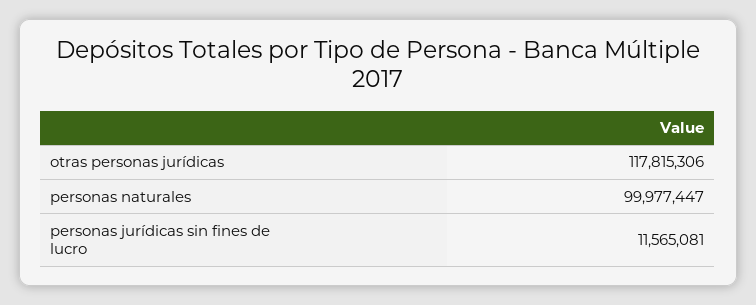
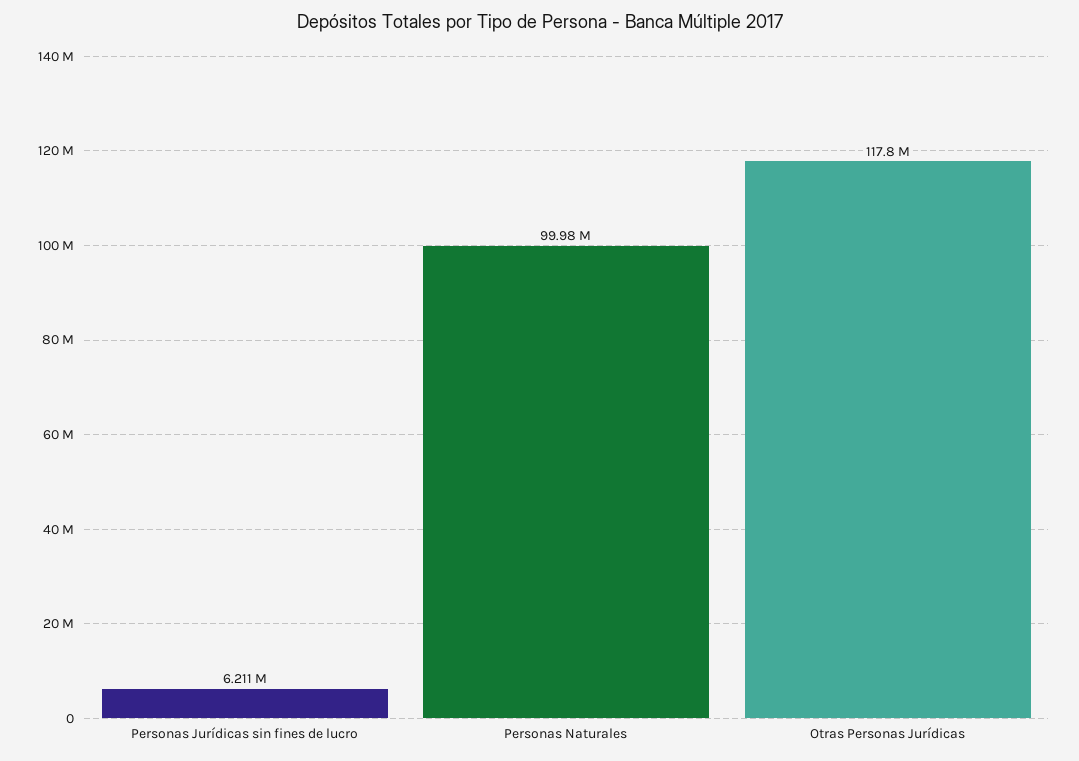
personas jurídicas sin fines de lucro: 11565081 -> 6211000

